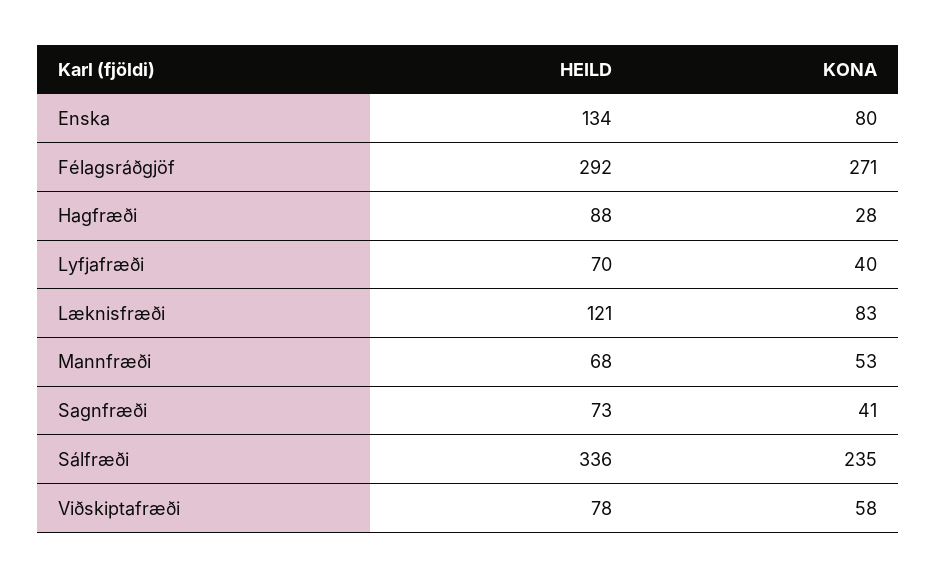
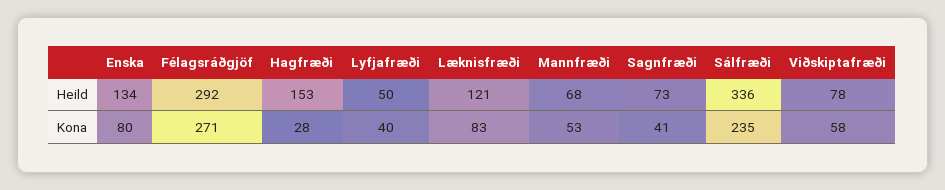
HEILD, Hagfræði: 88 -> 153
HEILD, Lyfjafræði: 70 -> 50

